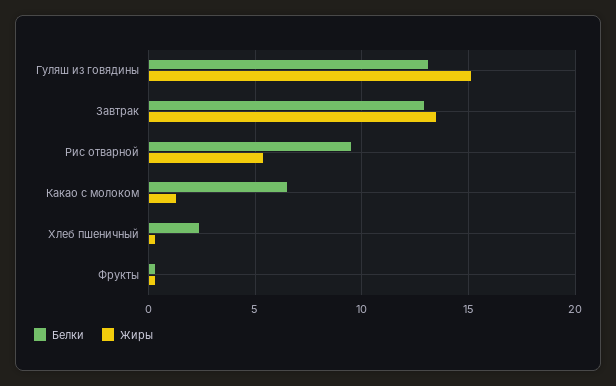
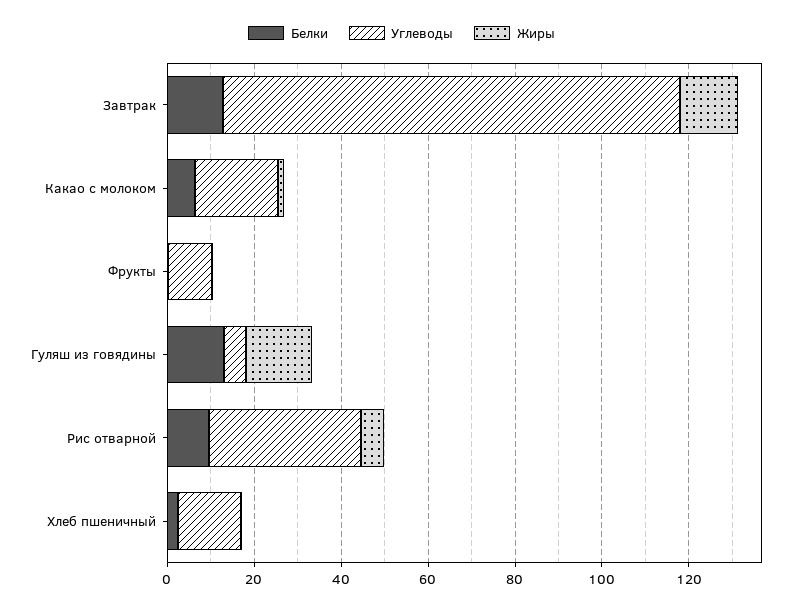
Углеводы, Завтрак: none -> 105
Углеводы, Какао с молоком: none -> 20
Углеводы, Фрукты: none -> 10
Углеводы, Гуляш из говядины: none -> 5
Углеводы, Рис отварной: none -> 35
Углеводы, Хлеб пшеничный: none -> 15

